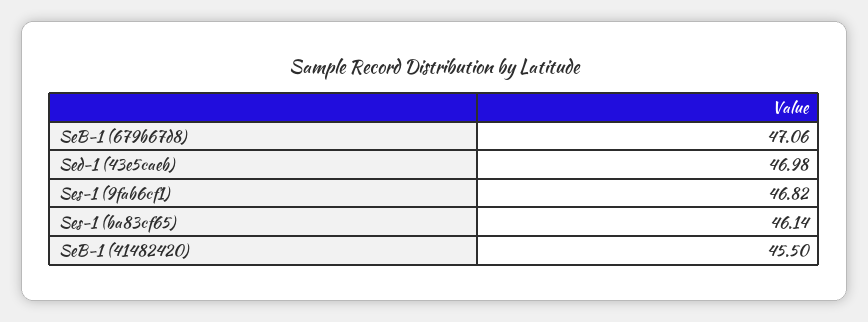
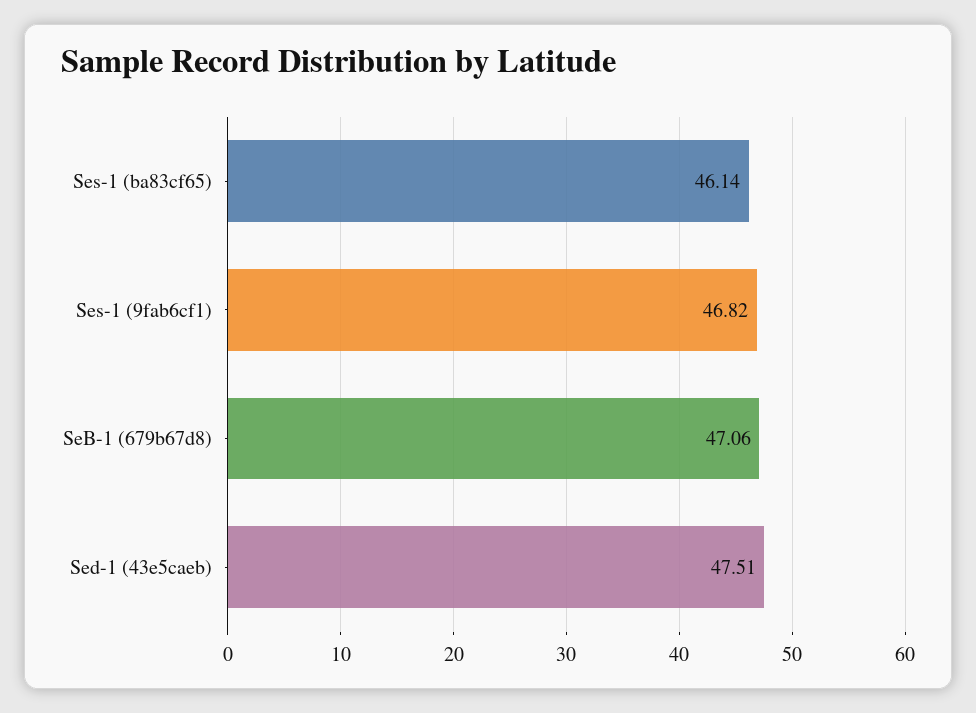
Sed-1 (43e5caeb): 46.98 -> 47.51
SeB-1 (41482420): 45.5 -> none

